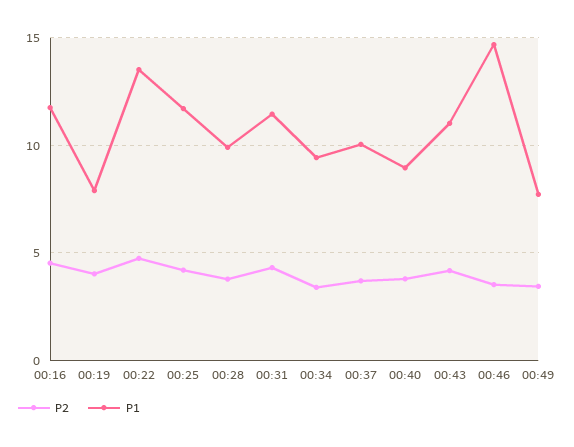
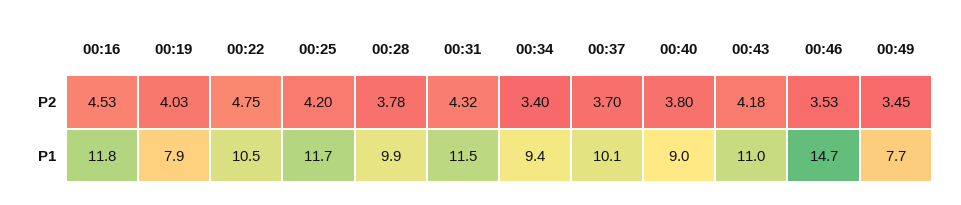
P1, 00:22: 13.5 -> 10.5

